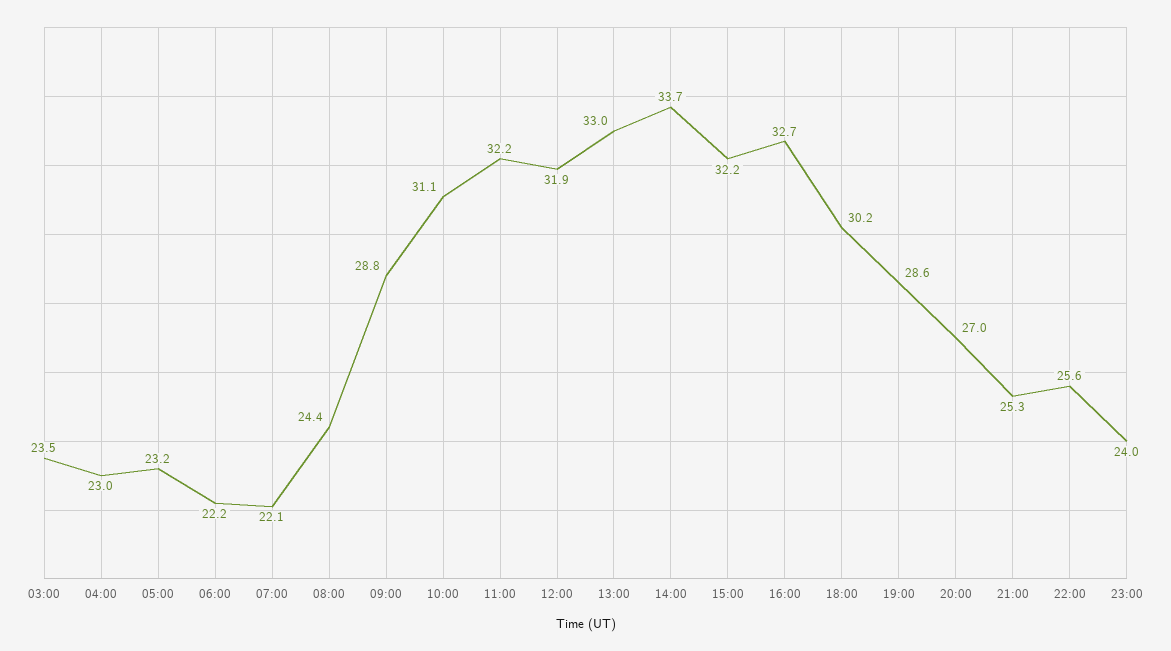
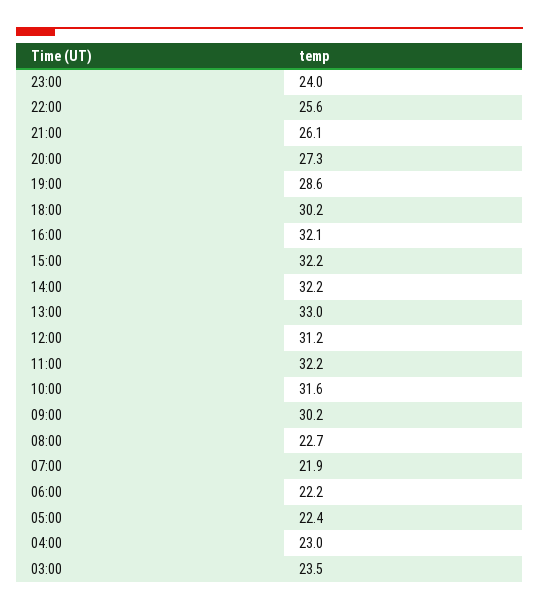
05:00: 23.2 -> 22.4
07:00: 22.1 -> 21.9
08:00: 24.4 -> 22.7
09:00: 28.8 -> 30.2
10:00: 31.1 -> 31.6
12:00: 31.9 -> 31.2
14:00: 33.7 -> 32.2
16:00: 32.7 -> 32.1
20:00: 27 -> 27.3
21:00: 25.3 -> 26.1

